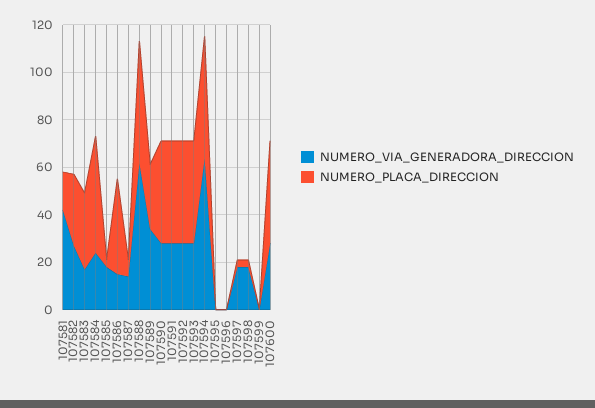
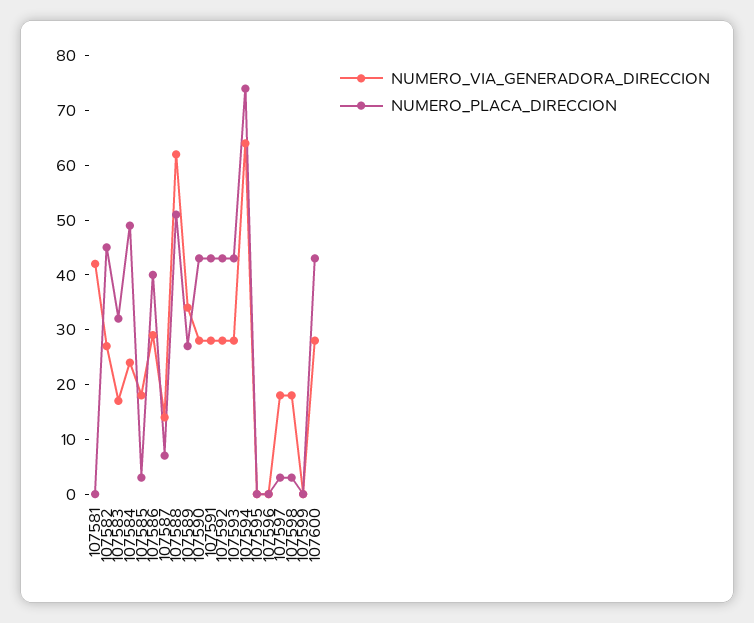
NUMERO_PLACA_DIRECCION, 107581: 15 -> 0
NUMERO_PLACA_DIRECCION, 107582: 30 -> 45
NUMERO_VIA_GENERADORA_DIRECCION, 107586: 15 -> 30
NUMERO_PLACA_DIRECCION, 107594: 50 -> 75

